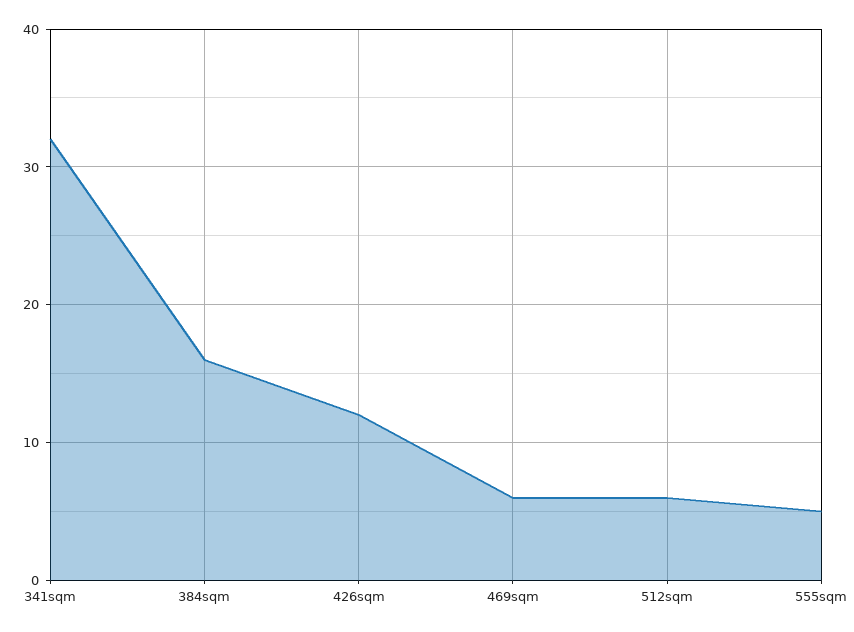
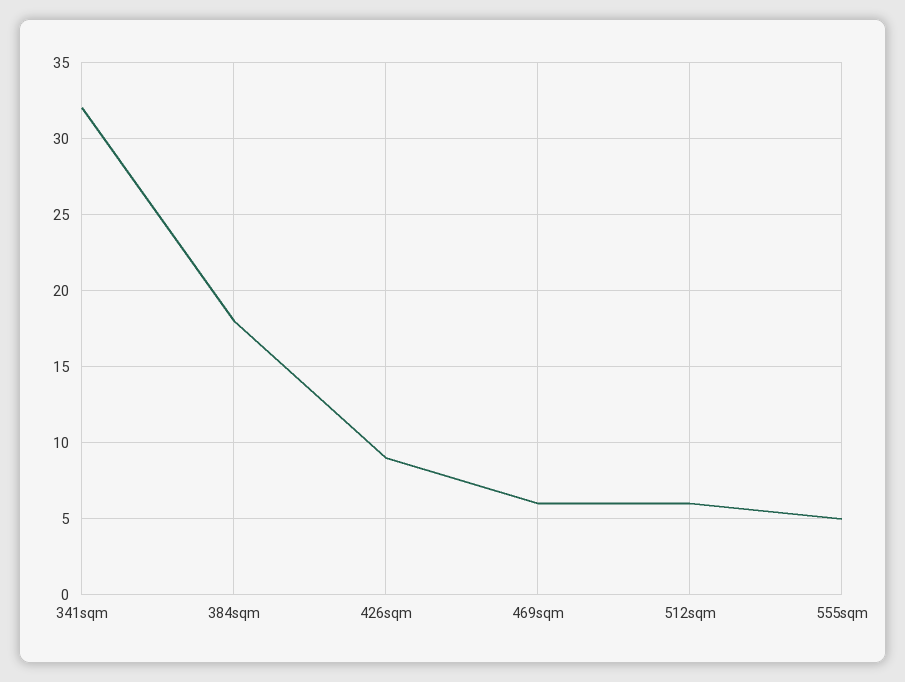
384sqm: 16 -> 18
426sqm: 12 -> 9

